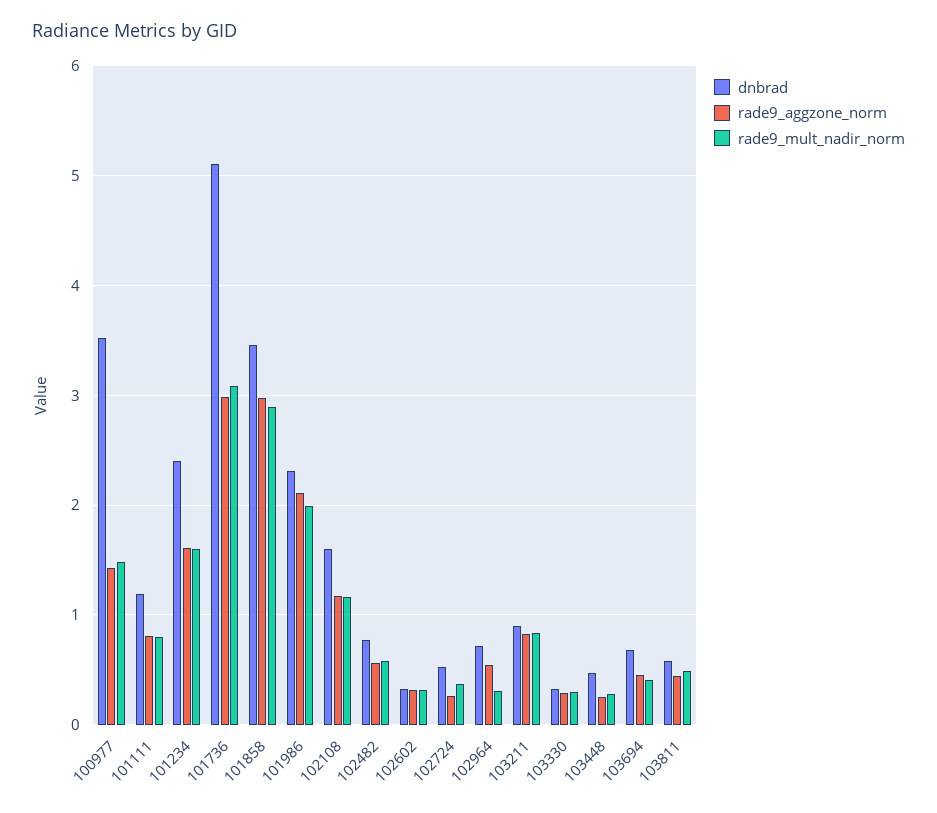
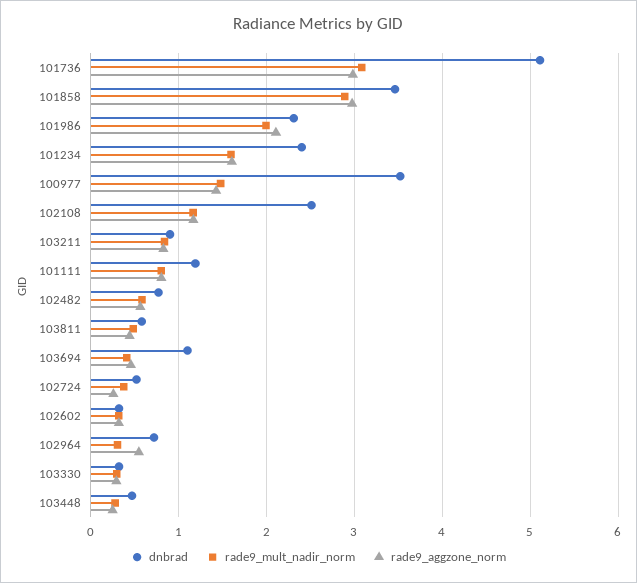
dnbrad, 102108: 1.6 -> 2.5
dnbrad, 103694: 0.7 -> 1.1

